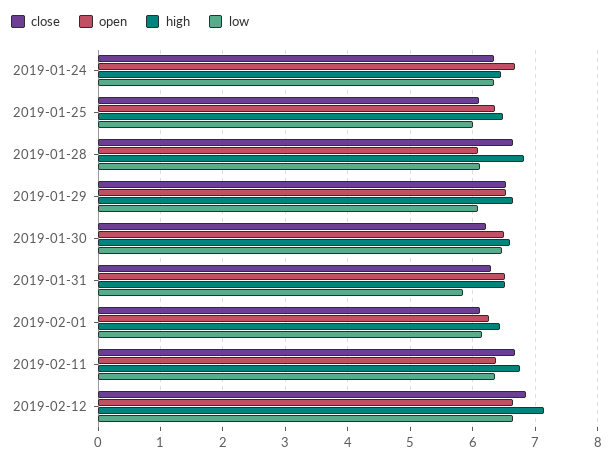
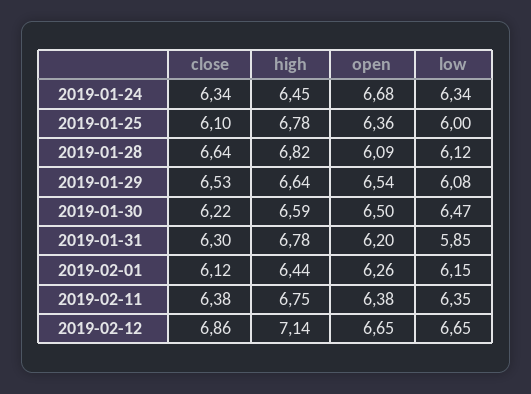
high, 2019-01-25: 6.5 -> 6.78
open, 2019-01-31: 6.5 -> 6.2
high, 2019-01-31: 6.5 -> 6.78
close, 2019-02-11: 6.7 -> 6.38

